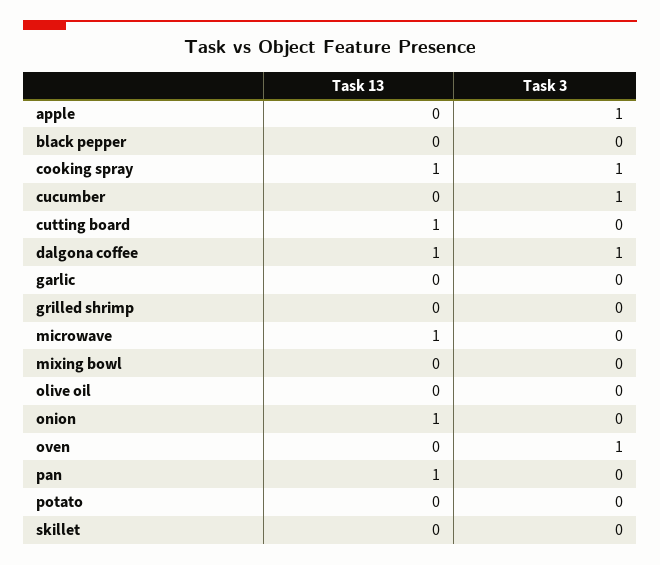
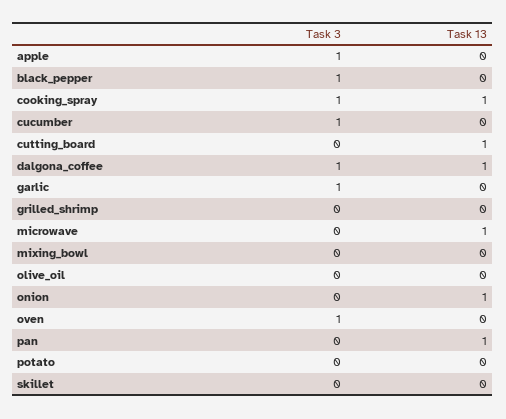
Task 3, black pepper: 0 -> 1
Task 3, garlic: 0 -> 1

